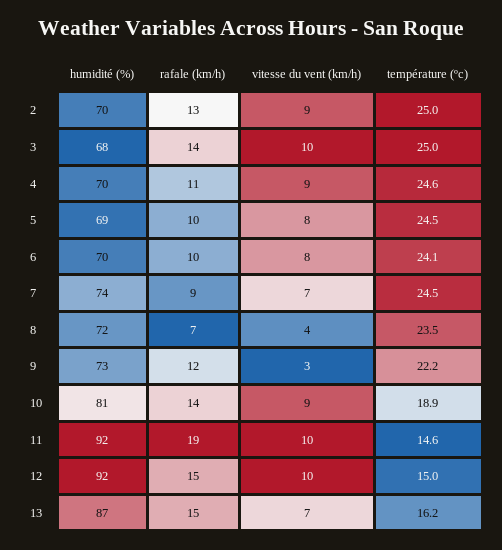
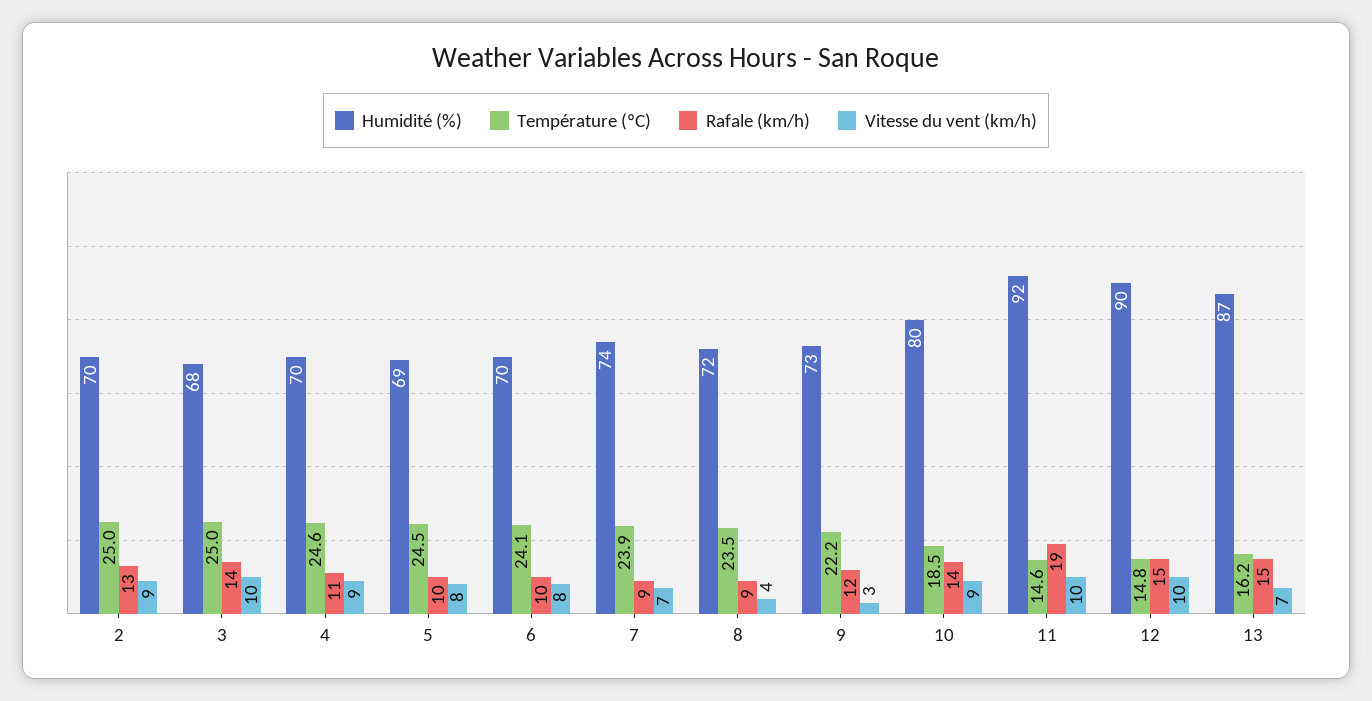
température (ºc), 7: 24.5 -> 23.9
rafale (km/h), 8: 7 -> 9
humidité (%), 10: 81 -> 80
température (ºc), 10: 18.9 -> 18.5
humidité (%), 12: 92 -> 90
température (ºc), 12: 15 -> 14.8

